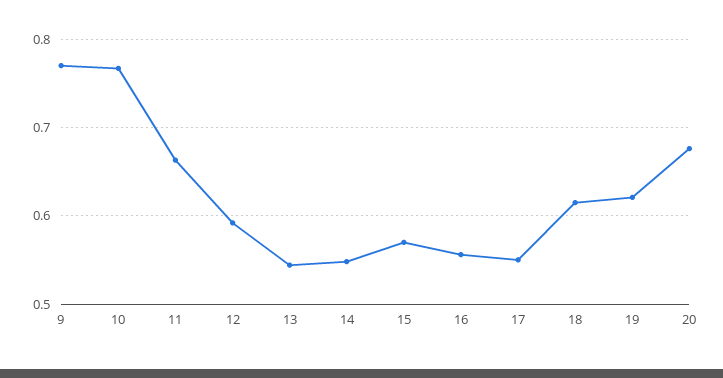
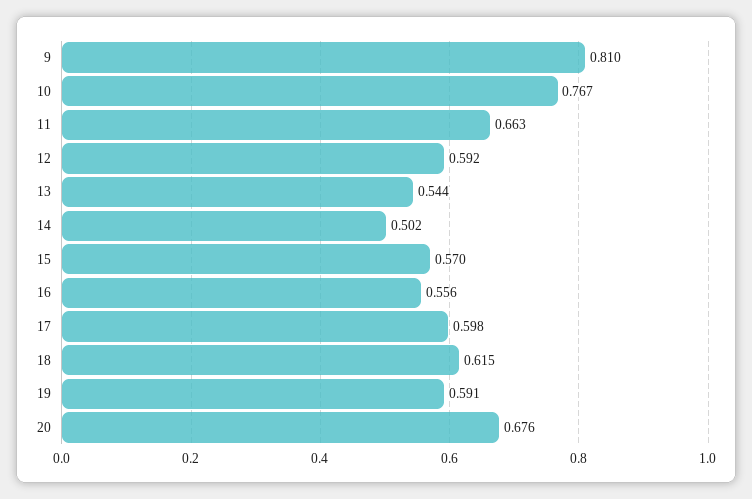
9: 0.77 -> 0.81
14: 0.55 -> 0.502
17: 0.55 -> 0.598
19: 0.62 -> 0.591

